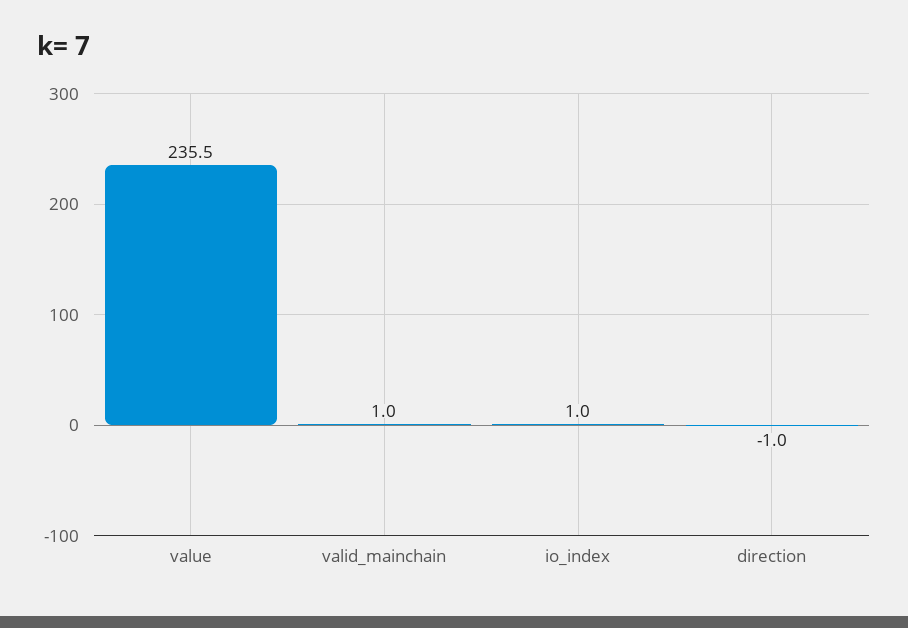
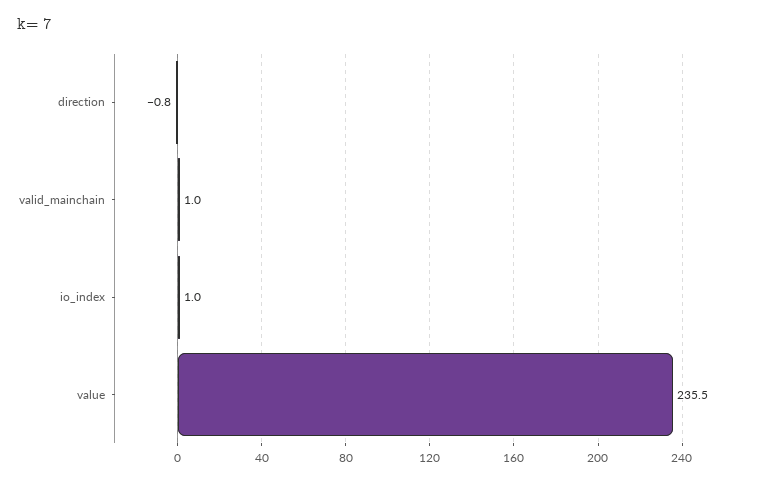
direction: -1 -> -0.8

